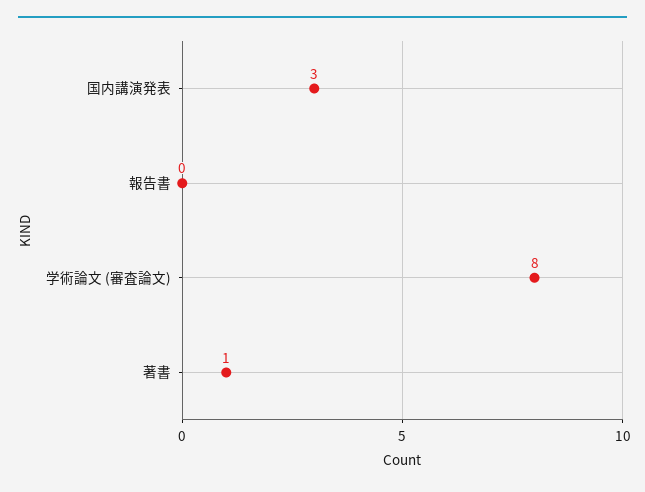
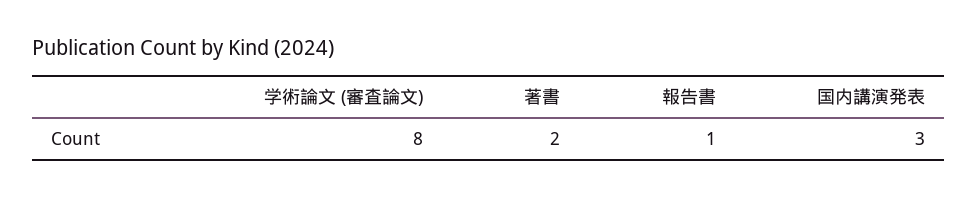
報告書: 0 -> 1
著書: 1 -> 2

